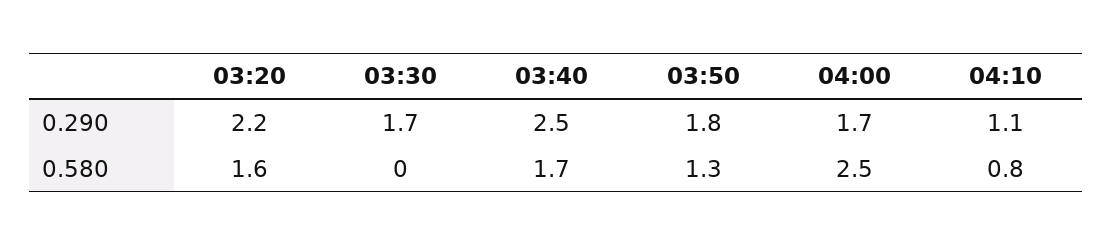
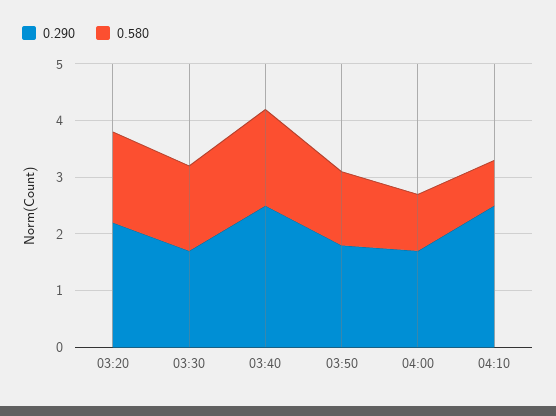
0.290, 04:10: 1.1 -> 2.5
0.580, 03:30: 0 -> 1.5
0.580, 04:00: 2.5 -> 1

